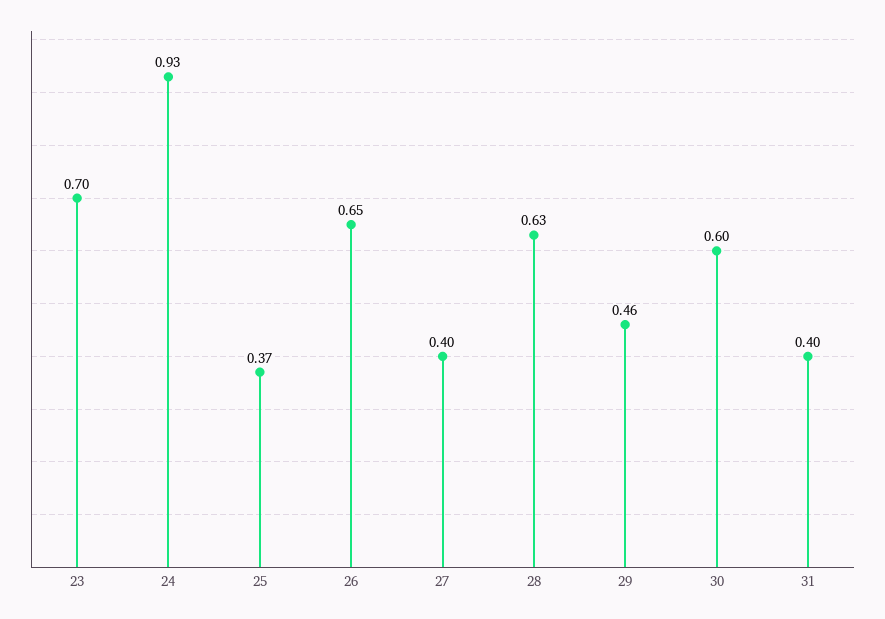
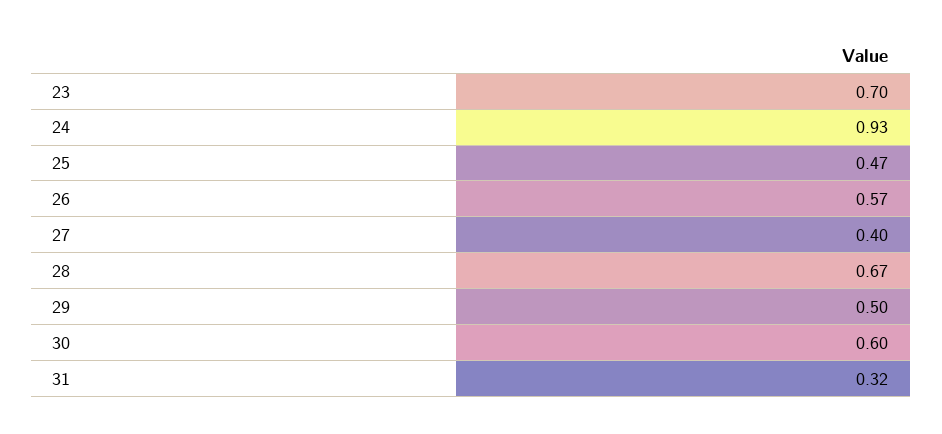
25: 0.37 -> 0.47
26: 0.65 -> 0.57
28: 0.63 -> 0.67
29: 0.46 -> 0.5
31: 0.4 -> 0.32

